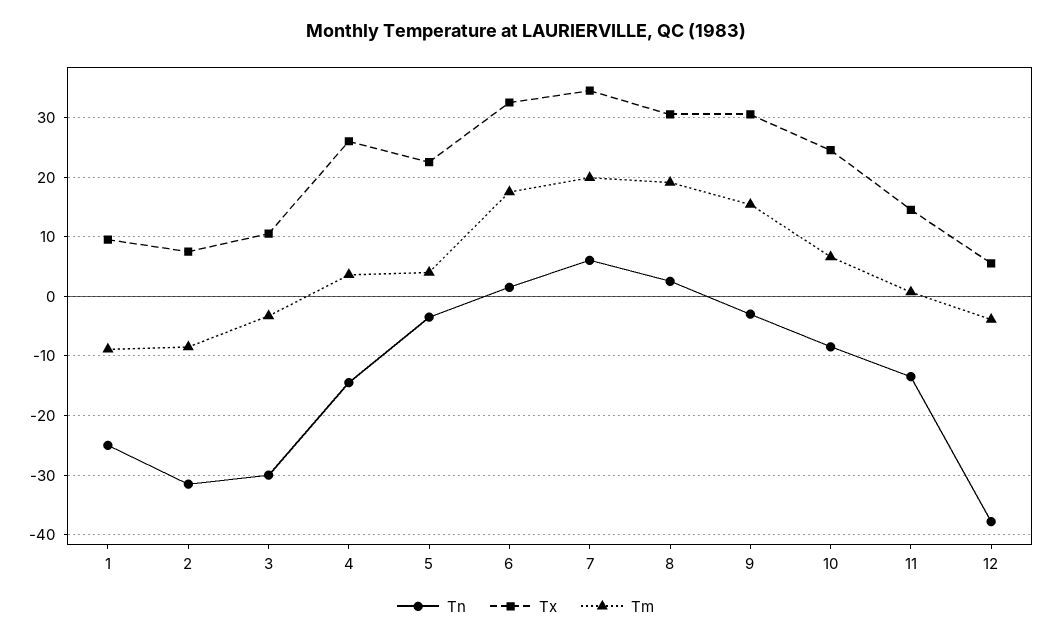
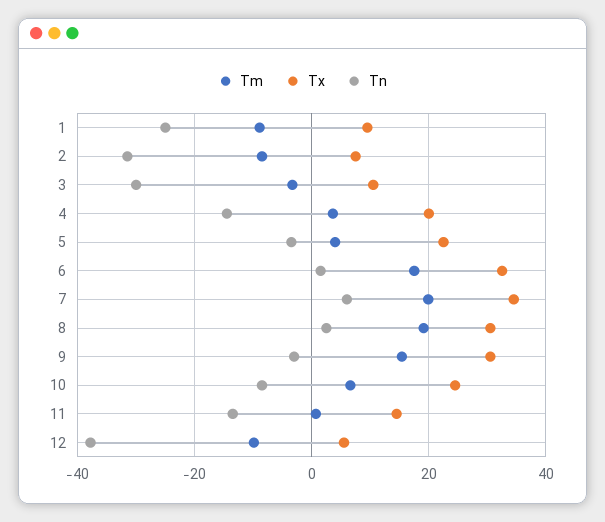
Tx, 4: 26 -> 20
Tm, 12: -4 -> -10

